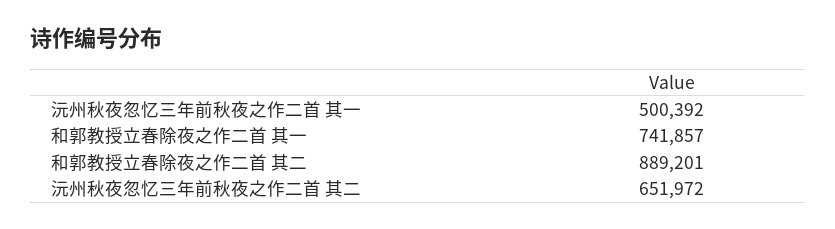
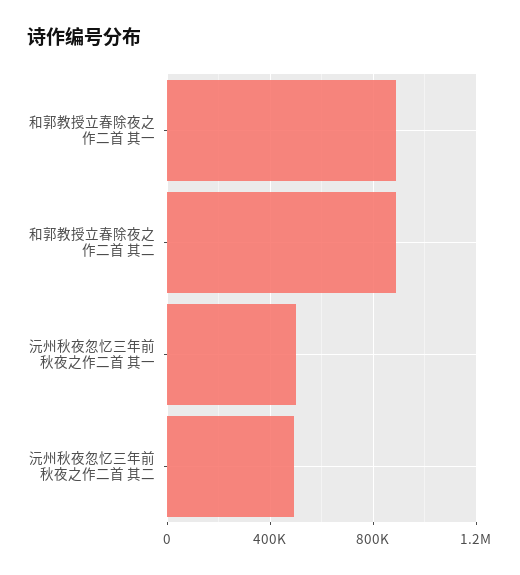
和郭教授立春除夜之作二首 其一: 741857 -> 900000
沅州秋夜忽忆三年前秋夜之作二首 其二: 651972 -> 500000

